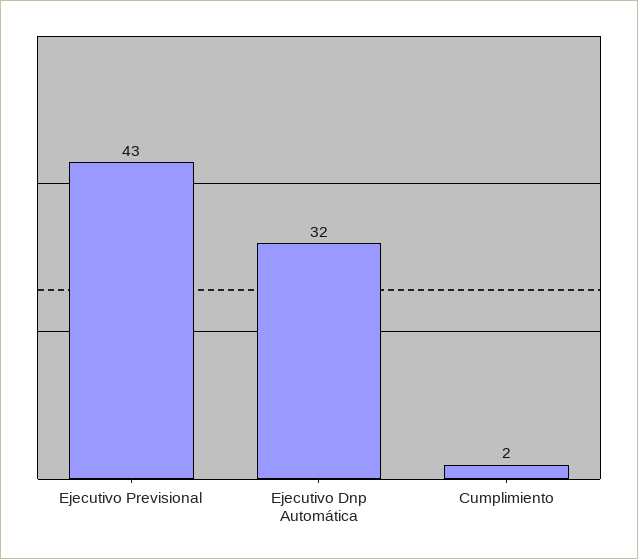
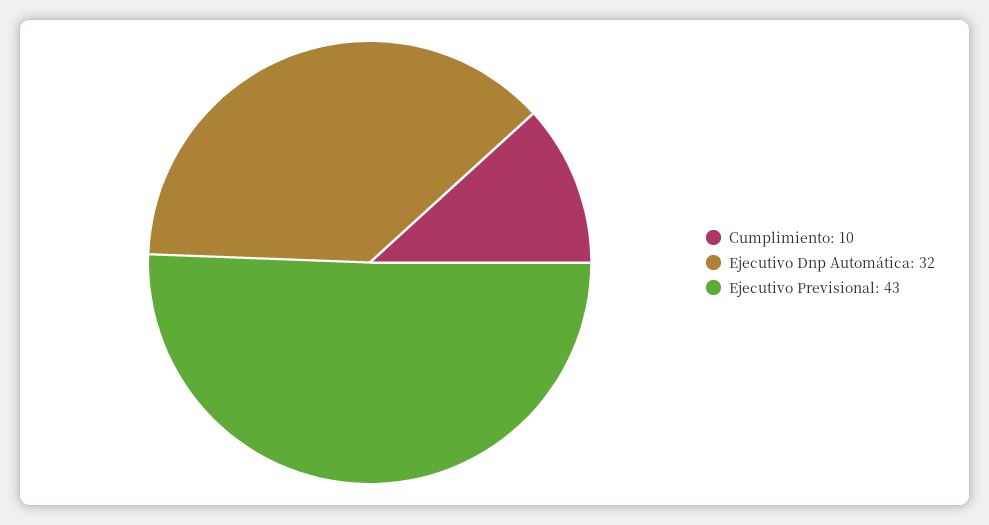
Cumplimiento: 2 -> 10

